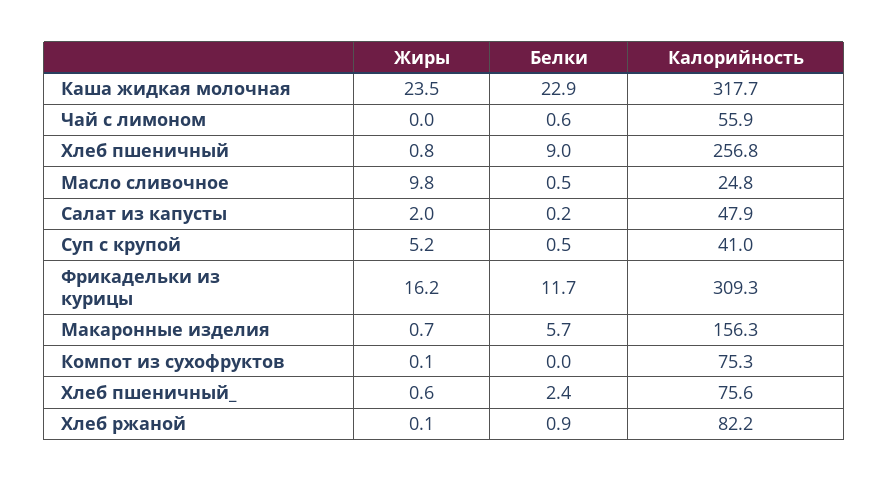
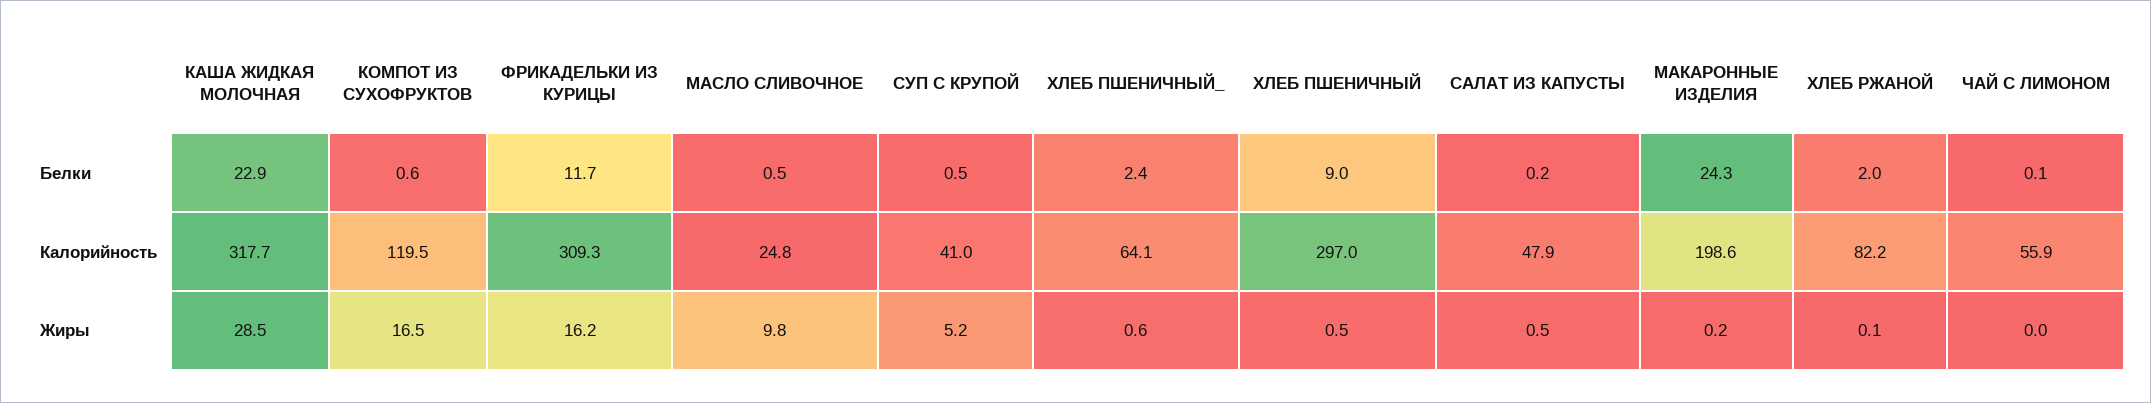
Жиры, Каша жидкая молочная: 23.5 -> 28.5
Белки, Чай с лимоном: 0.6 -> 0.1
Жиры, Хлеб пшеничный: 0.8 -> 0.5
Калорийность, Хлеб пшеничный: 256.8 -> 297
Жиры, Салат из капусты: 2 -> 0.5
Жиры, Макаронные изделия: 0.7 -> 0.2
Белки, Макаронные изделия: 5.7 -> 24.3
Калорийность, Макаронные изделия: 156.3 -> 198.6
Жиры, Компот из сухофруктов: 0.1 -> 16.5
Белки, Компот из сухофруктов: 0 -> 0.6
Калорийность, Компот из сухофруктов: 75.3 -> 119.5
Калорийность, Хлеб пшеничный_: 75.6 -> 64.1
Белки, Хлеб ржаной: 0.9 -> 2

